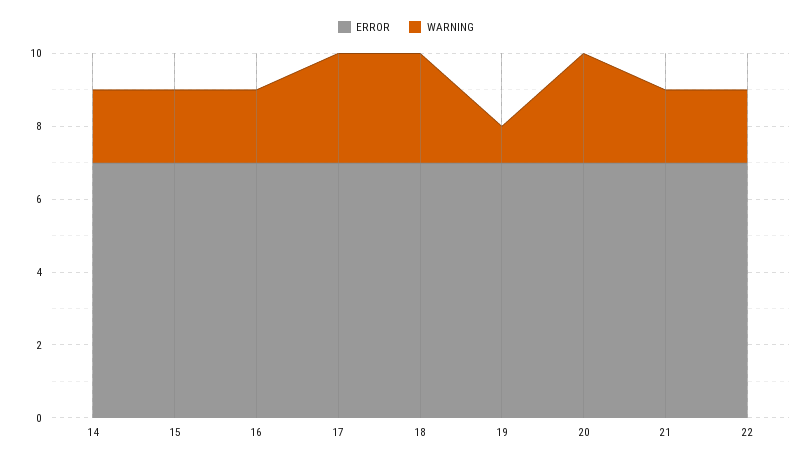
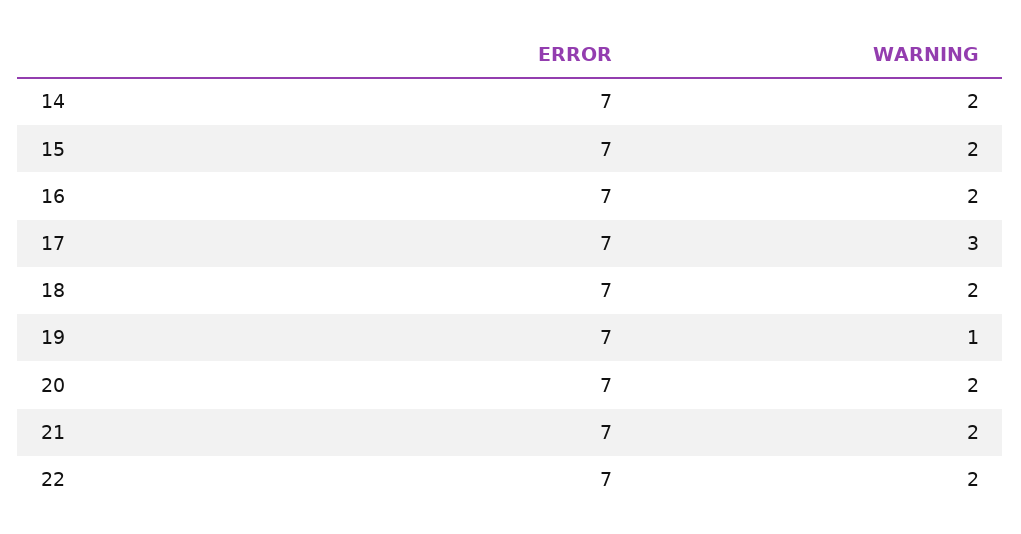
WARNING, 18: 3 -> 2
WARNING, 20: 3 -> 2

